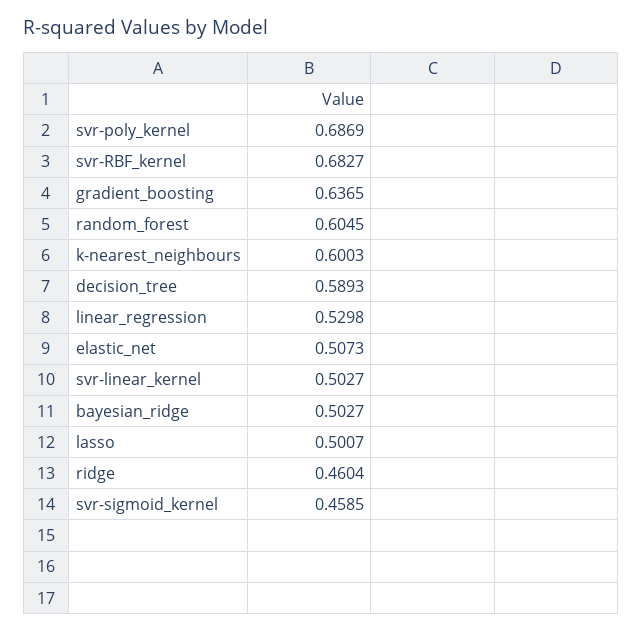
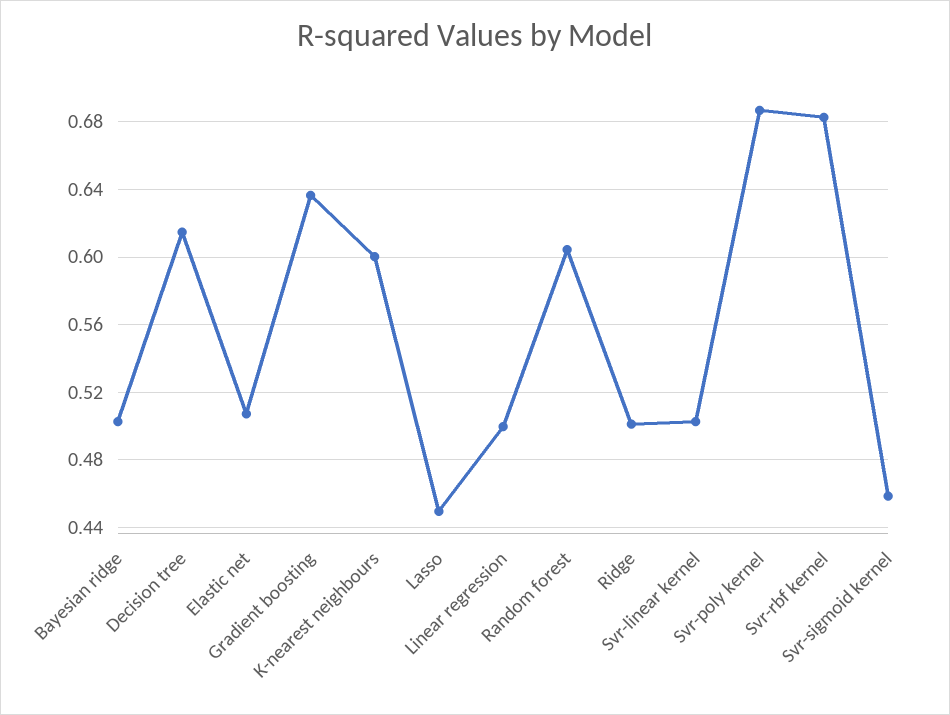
decision_tree: 0.5893 -> 0.615
linear_regression: 0.5298 -> 0.5
lasso: 0.5007 -> 0.45
ridge: 0.4604 -> 0.5

